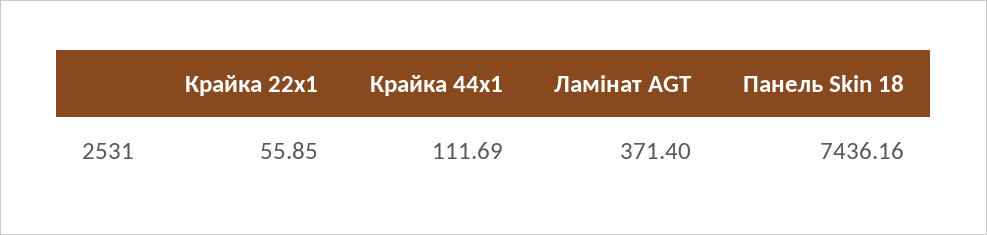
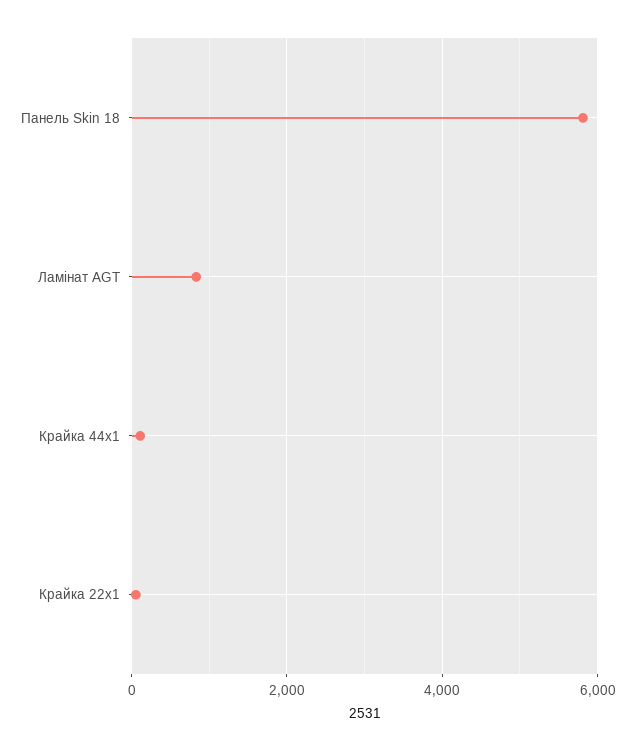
Ламінат AGT: 371.4 -> 800
Панель Skin 18: 7436.16 -> 5800

